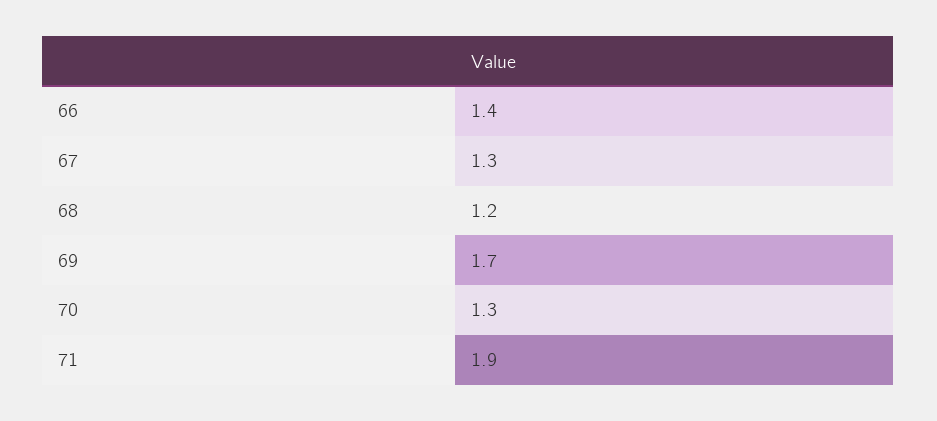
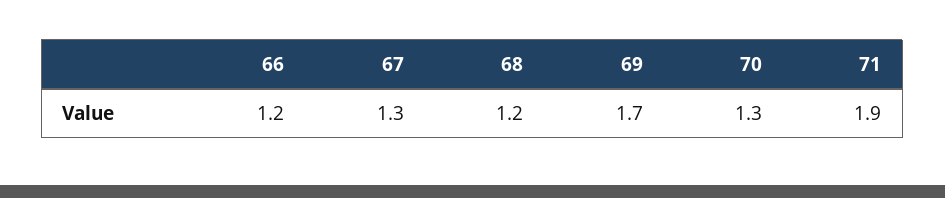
66: 1.4 -> 1.2

